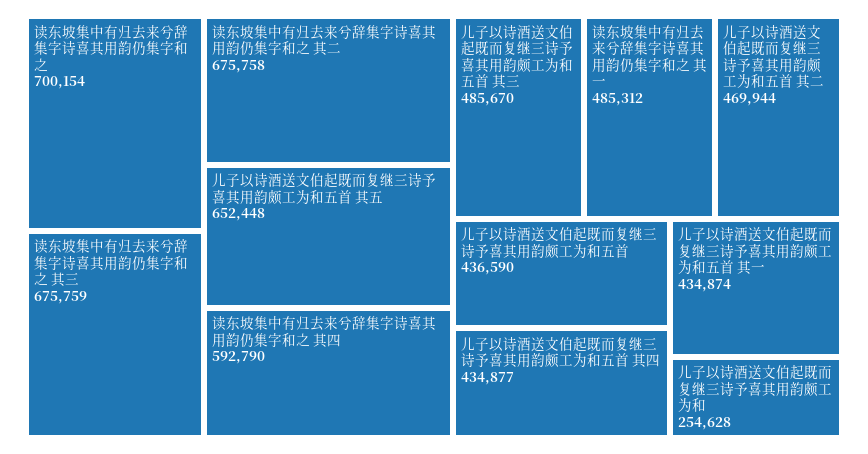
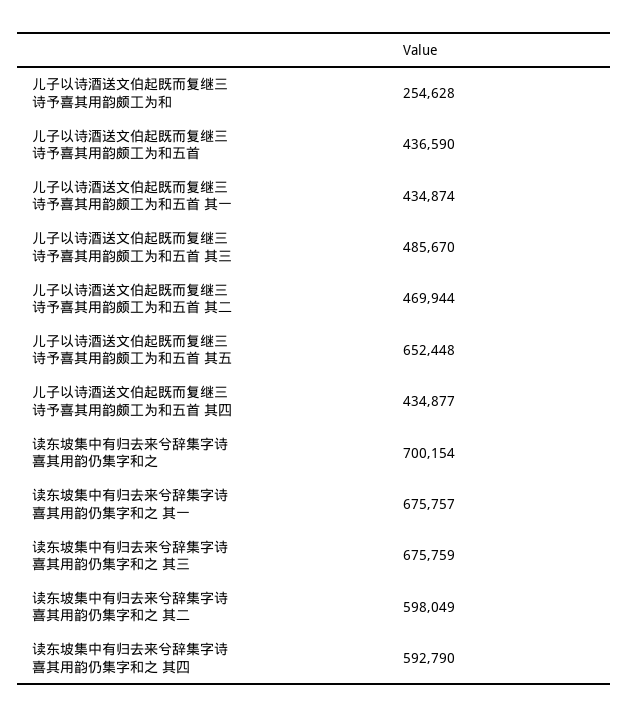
读东坡集中有归去来兮辞集字诗喜其用韵仍集字和之 其二: 675758 -> 598049
读东坡集中有归去来兮辞集字诗喜其用韵仍集字和之 其一: 485312 -> 675757

